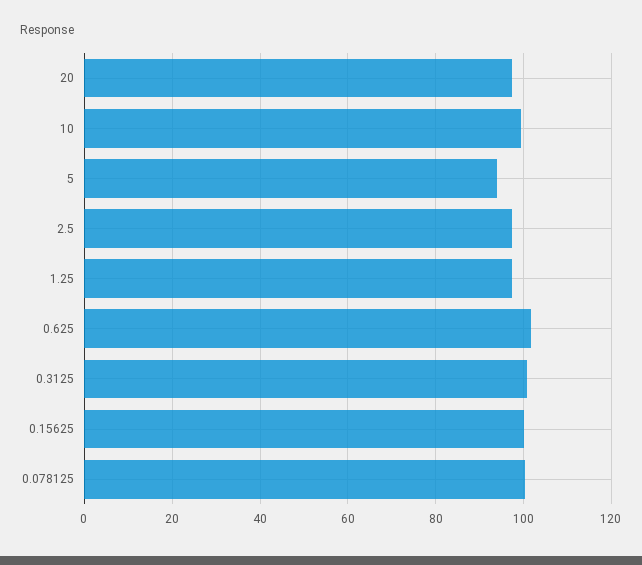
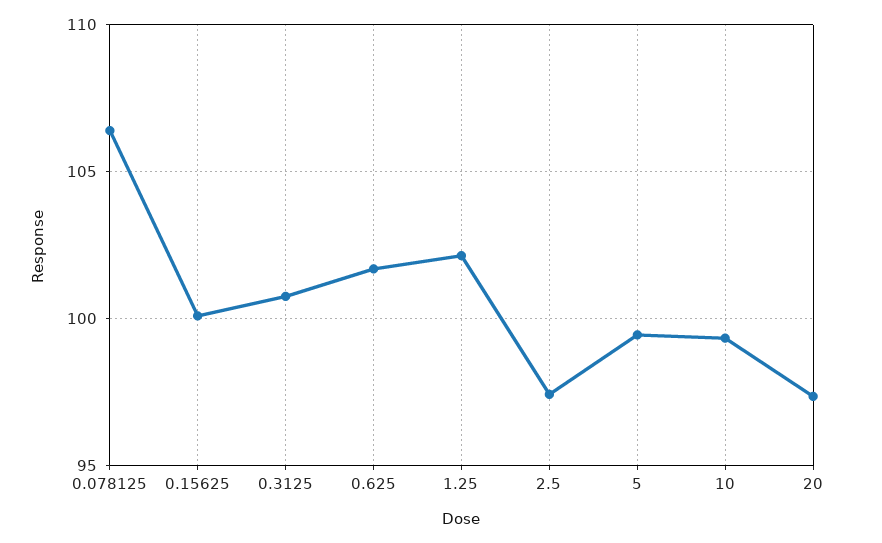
5: 94 -> 99.5
1.25: 98 -> 102
0.078125: 100 -> 106.5

